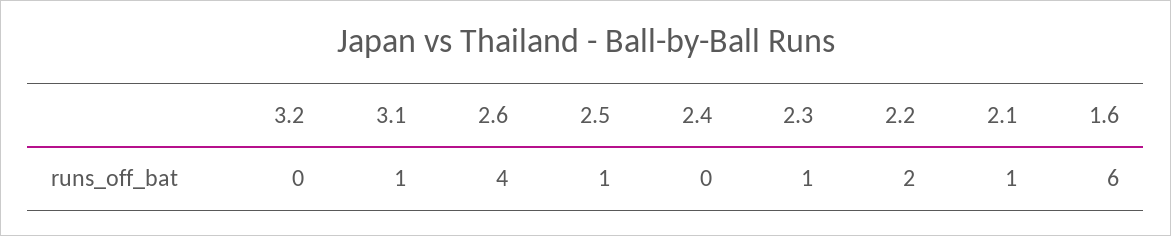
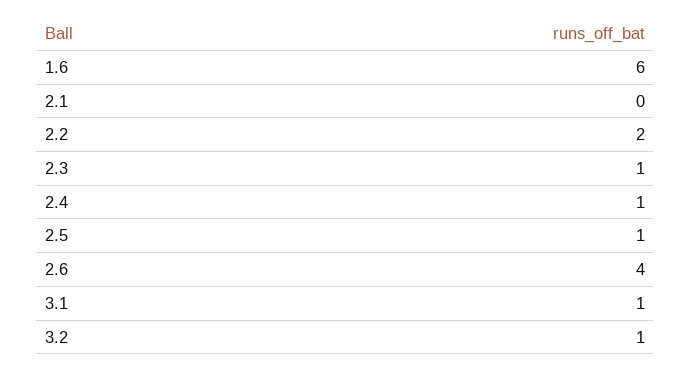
3.2: 0 -> 1
2.4: 0 -> 1
2.1: 1 -> 0

